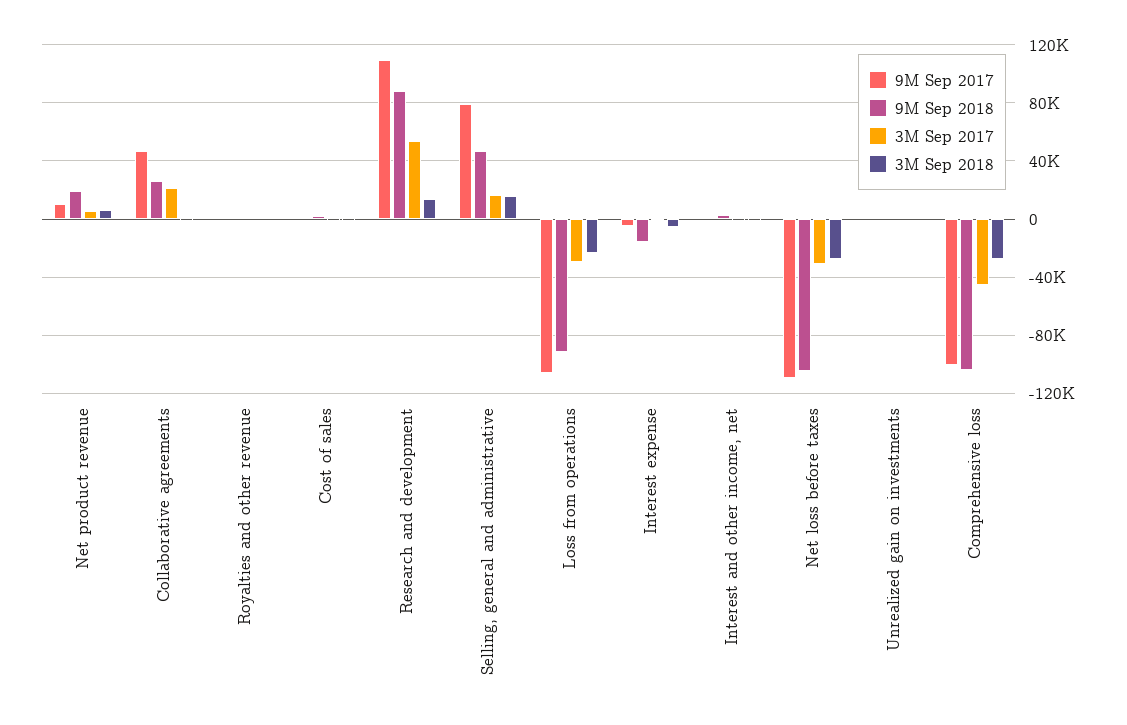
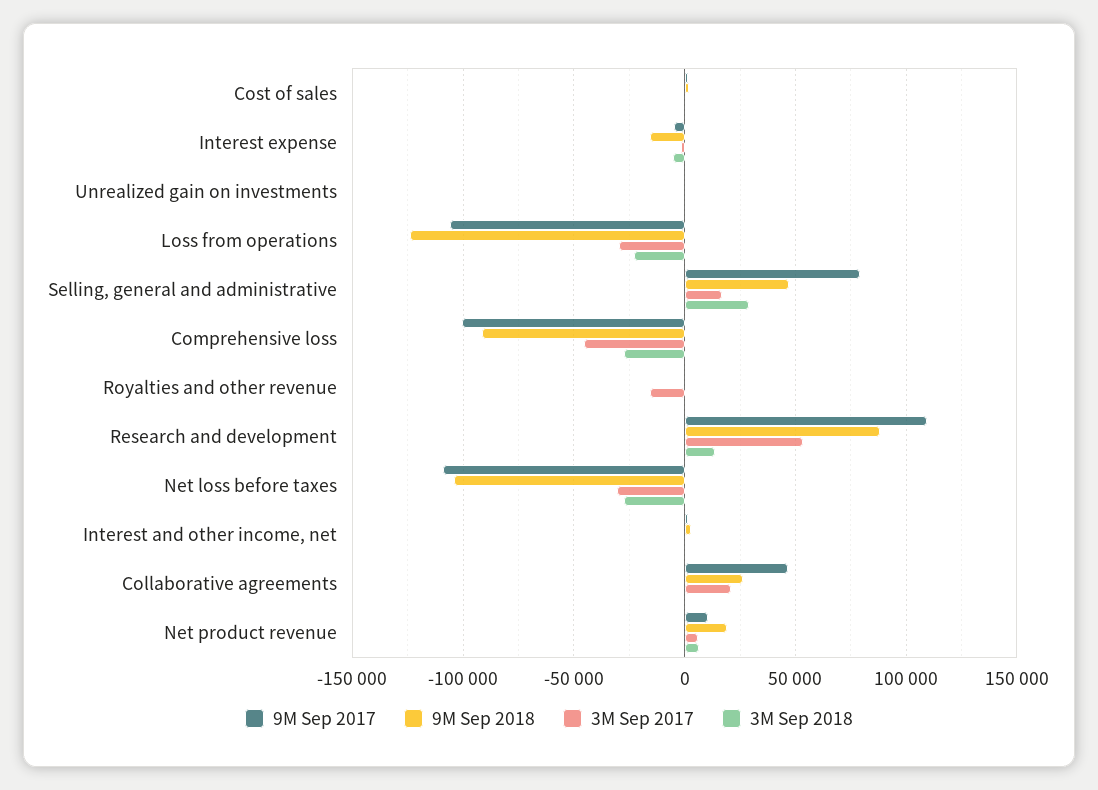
3M Sep 2017, Royalties and other revenue: 0 -> -15000
3M Sep 2018, Selling, general and administrative: 15000 -> 30000
9M Sep 2018, Loss from operations: -90000 -> -125000
9M Sep 2018, Comprehensive loss: -105000 -> -90000

